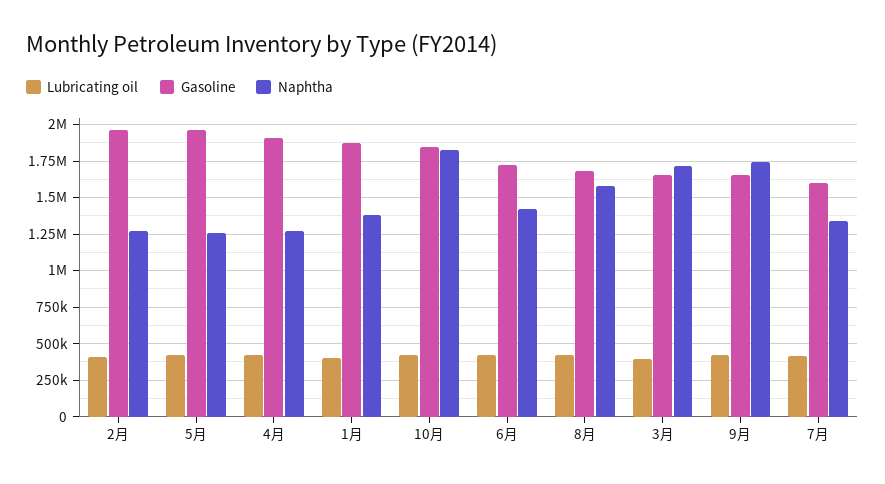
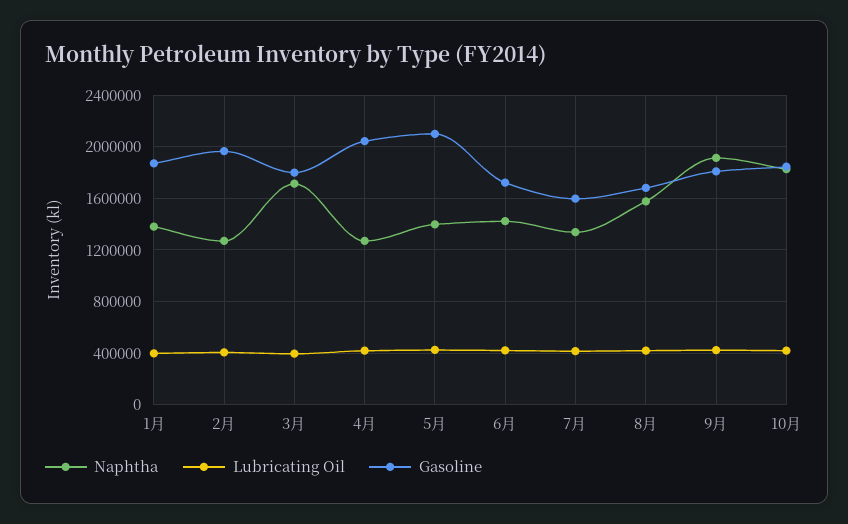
Gasoline, 5月: 1950000 -> 2100000
Naphtha, 5月: 1250000 -> 1400000
Gasoline, 4月: 1900000 -> 2050000
Gasoline, 3月: 1650000 -> 1800000
Gasoline, 9月: 1650000 -> 1800000
Naphtha, 9月: 1750000 -> 1900000

